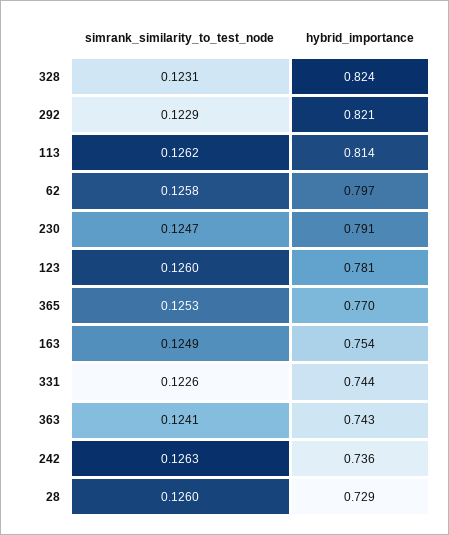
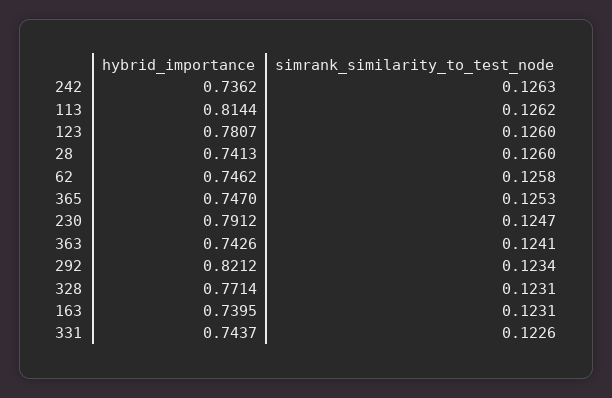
hybrid_importance, 328: 0.824 -> 0.7714
simrank_similarity_to_test_node, 292: 0.1229 -> 0.1234
hybrid_importance, 62: 0.797 -> 0.7462
hybrid_importance, 365: 0.77 -> 0.747
simrank_similarity_to_test_node, 163: 0.1249 -> 0.1231
hybrid_importance, 163: 0.754 -> 0.7395
hybrid_importance, 28: 0.729 -> 0.7413

